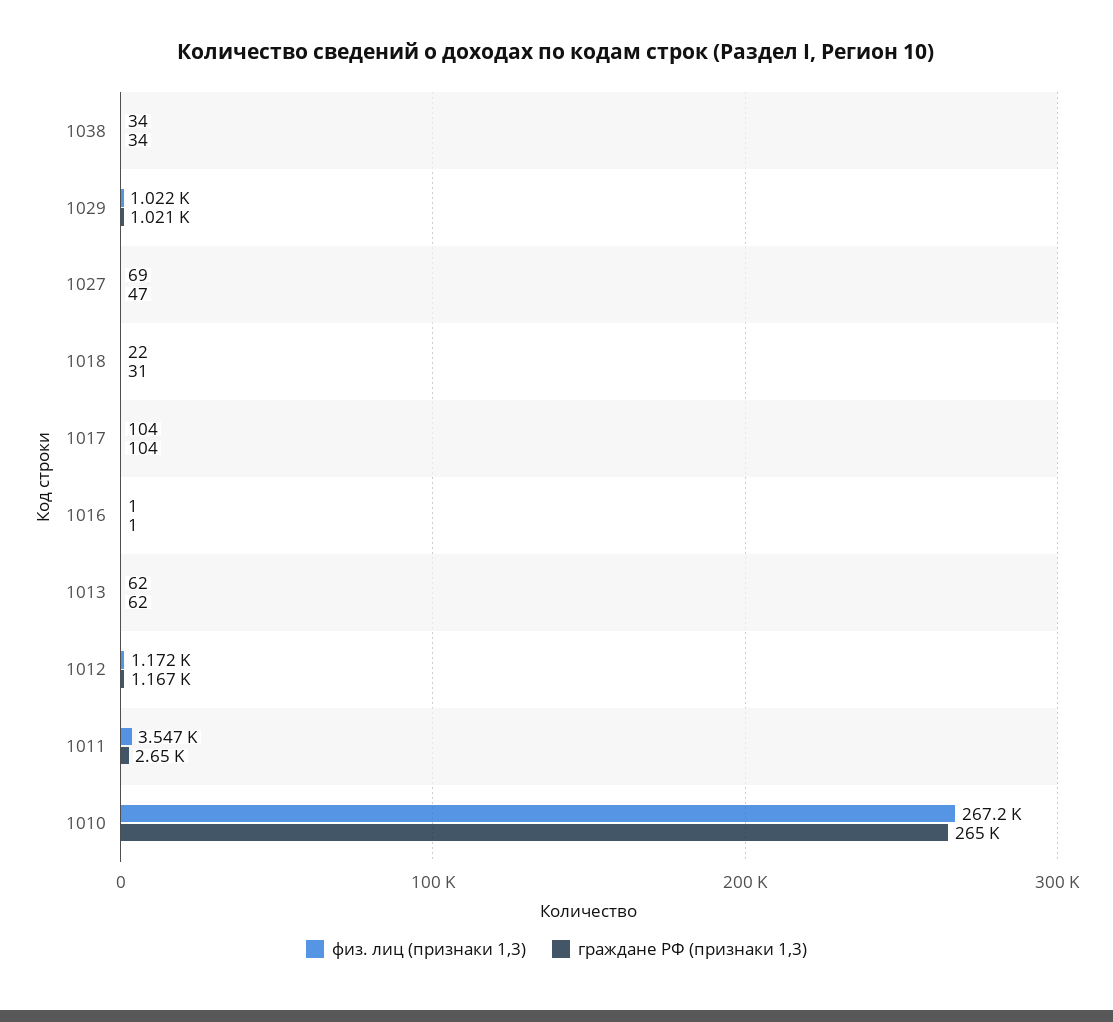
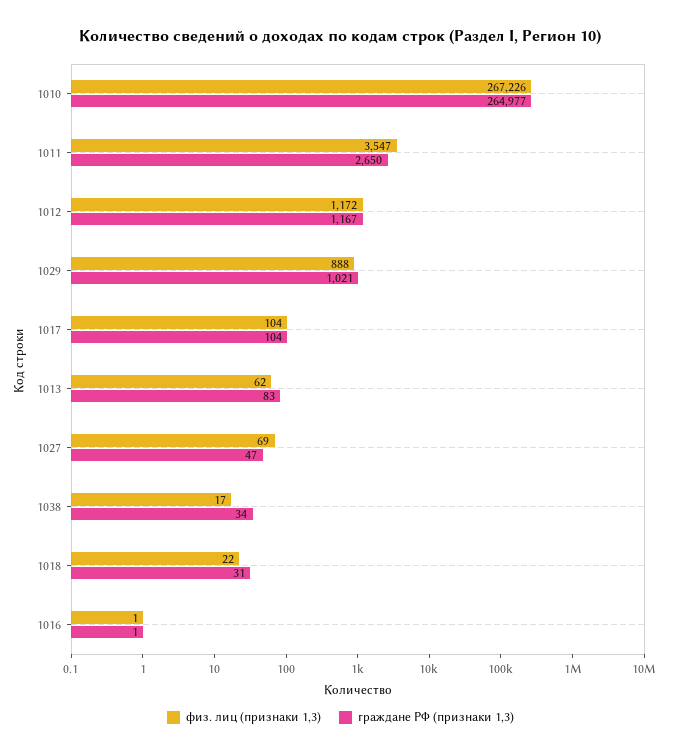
физ. лиц (признаки 1,3), 1038: 34 -> 17
физ. лиц (признаки 1,3), 1029: 1022 -> 888
граждане РФ (признаки 1,3), 1013: 62 -> 83

